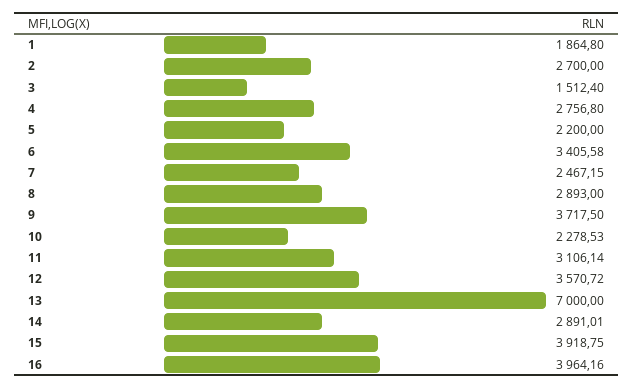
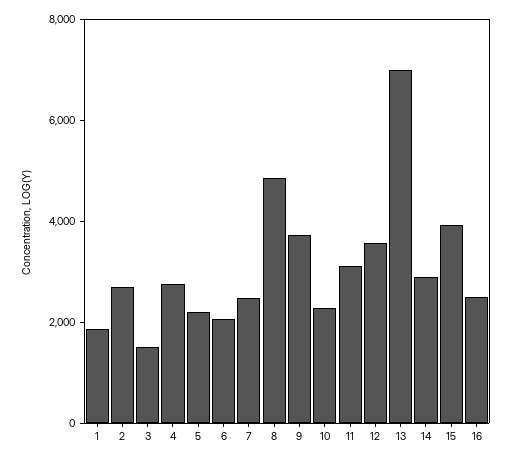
6: 3405.58 -> 2000
8: 2893 -> 5000
16: 3964.16 -> 2500

